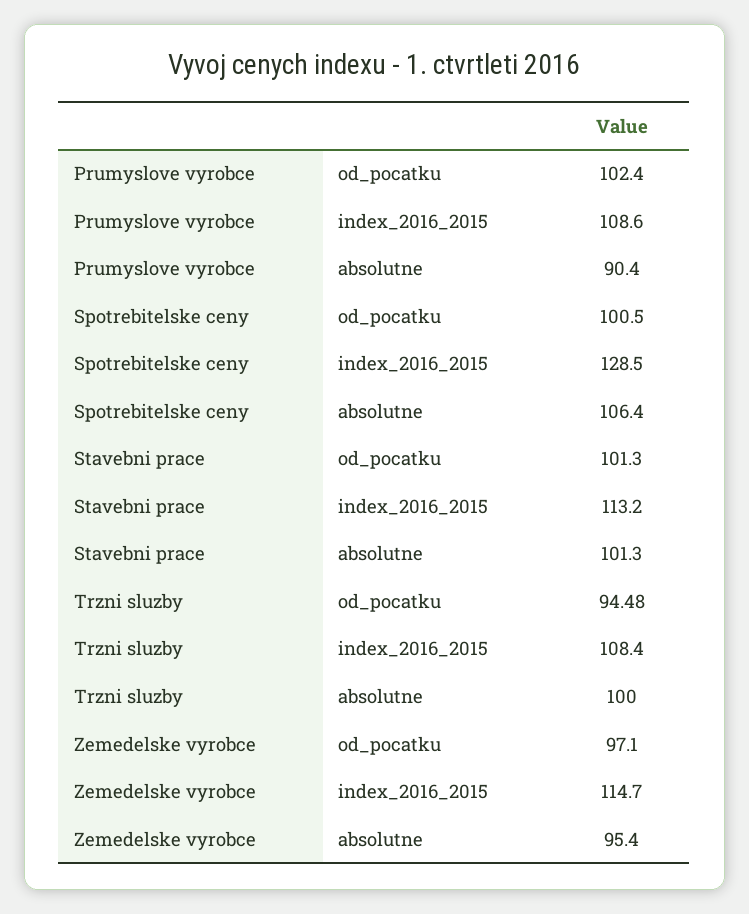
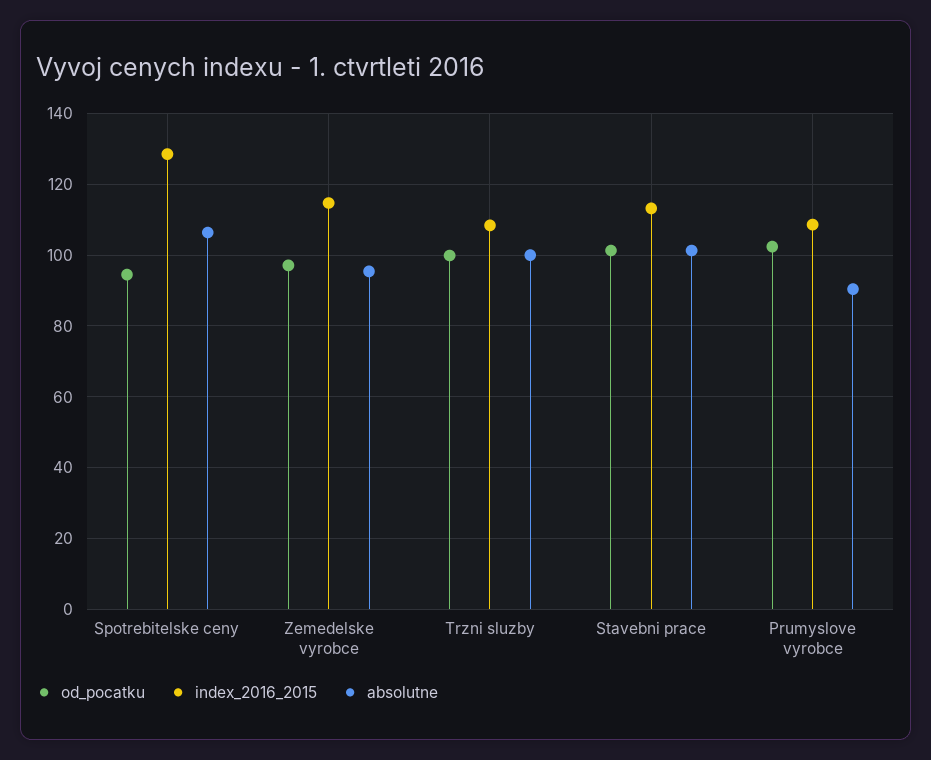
od_pocatku, Spotrebitelske ceny: 100.5 -> 94
od_pocatku, Trzni sluzby: 94.48 -> 100

